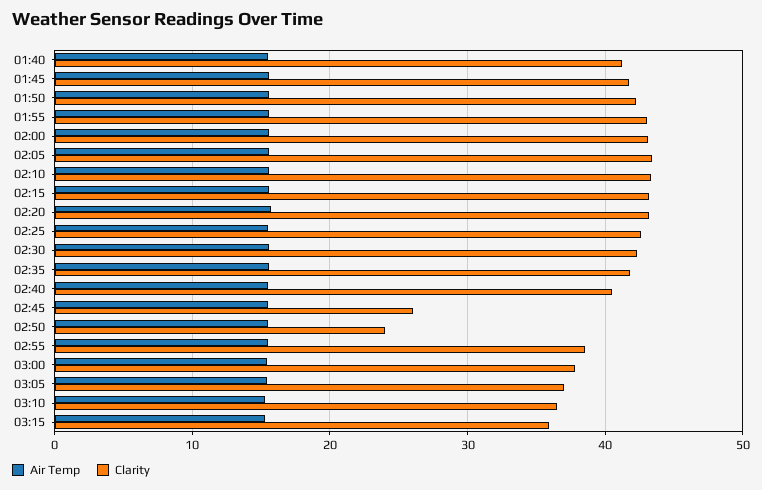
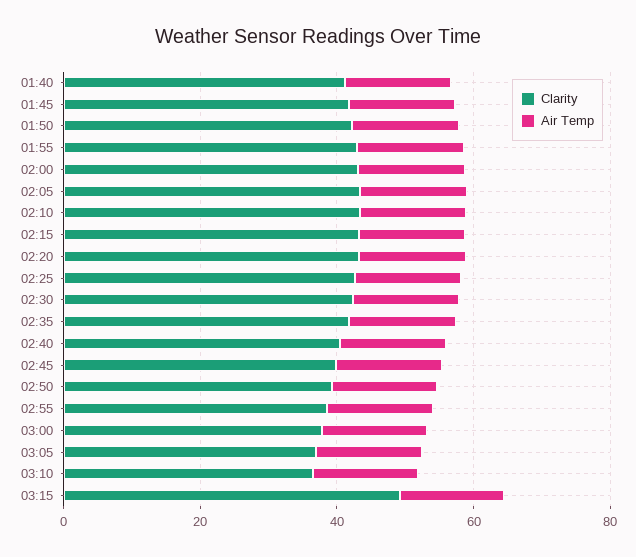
Clarity, 02:45: 26 -> 40
Clarity, 02:50: 24 -> 40
Clarity, 03:15: 36 -> 50

